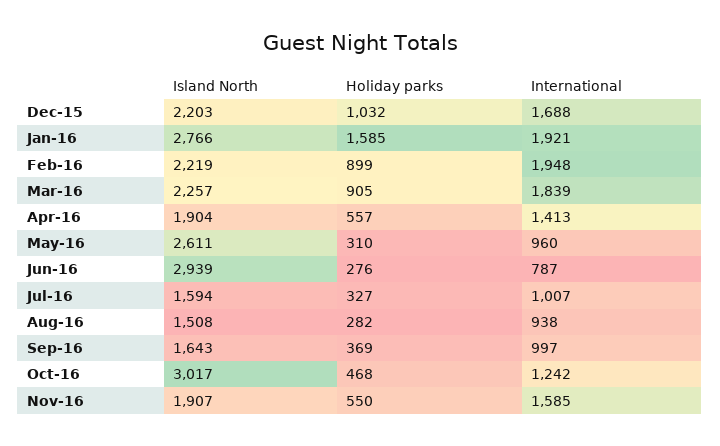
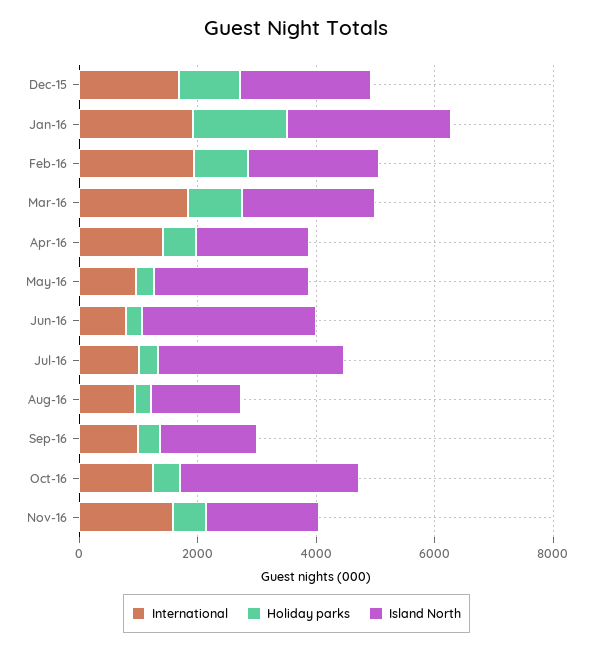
Island North, Jul-16: 1594 -> 3000

